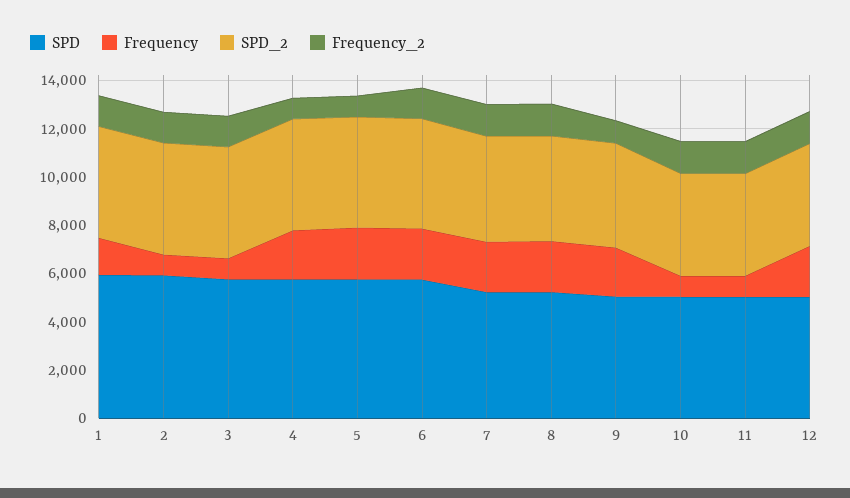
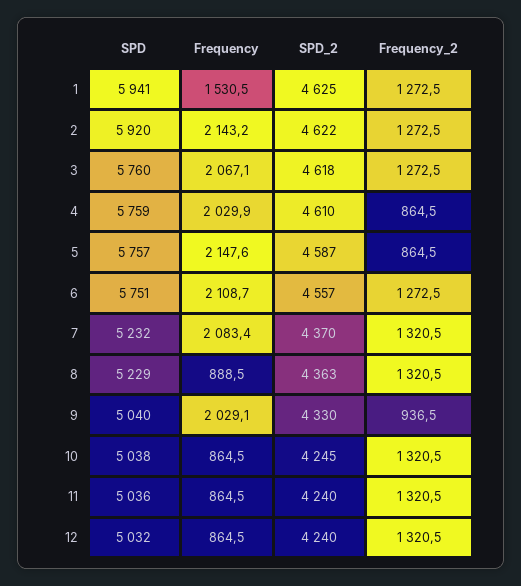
Frequency, 2: 1000 -> 2143.2
Frequency, 3: 1000 -> 2067.1
Frequency, 8: 2000 -> 888.5
Frequency, 12: 2000 -> 864.5

